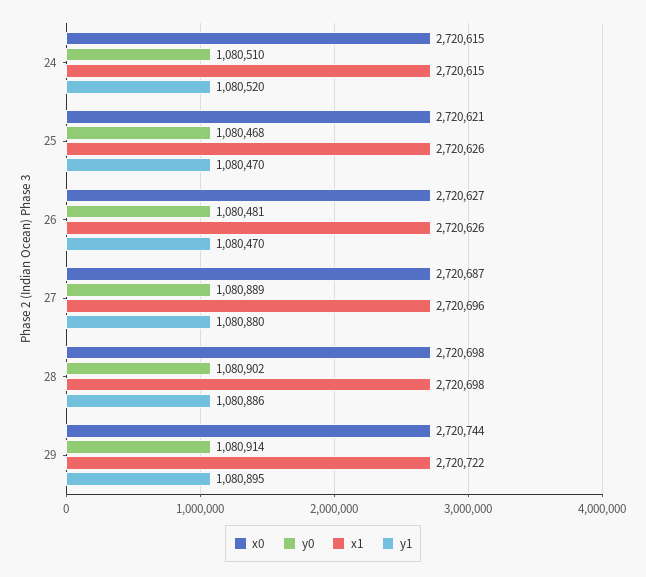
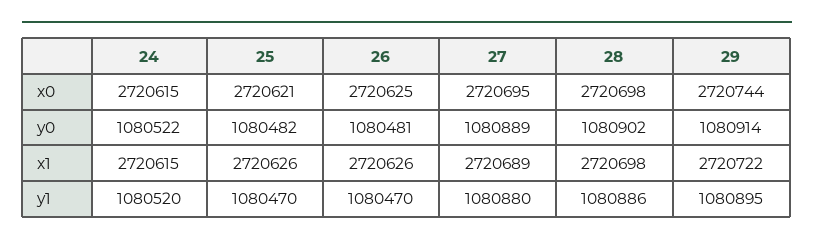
y0, 24: 1080510 -> 1080522
y0, 25: 1080468 -> 1080482
x0, 26: 2720627 -> 2720625
x0, 27: 2720687 -> 2720695
x1, 27: 2720696 -> 2720689

